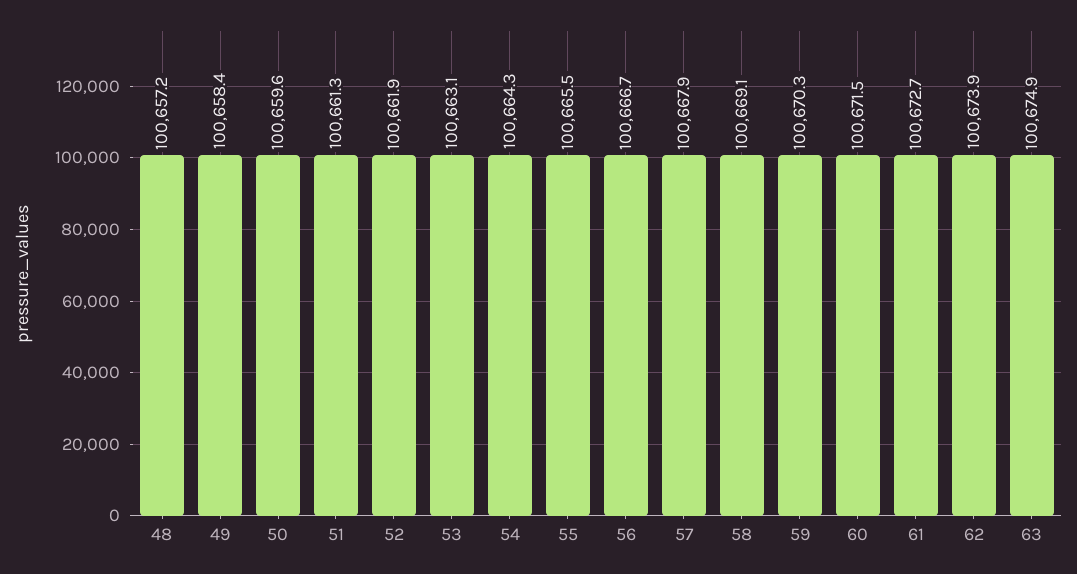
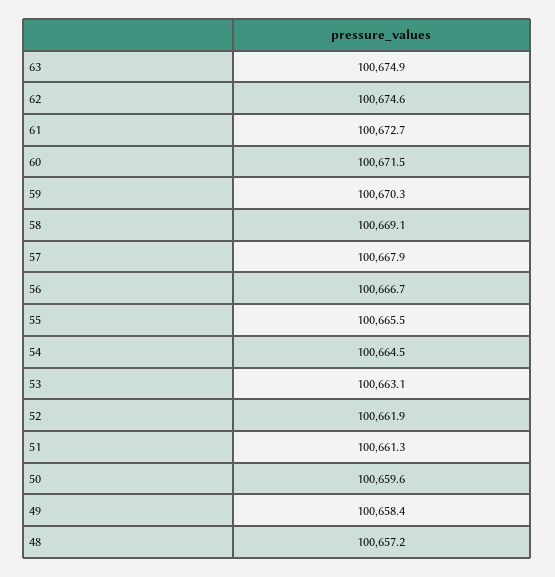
54: 100664.3 -> 100664.5
62: 100673.9 -> 100674.6

